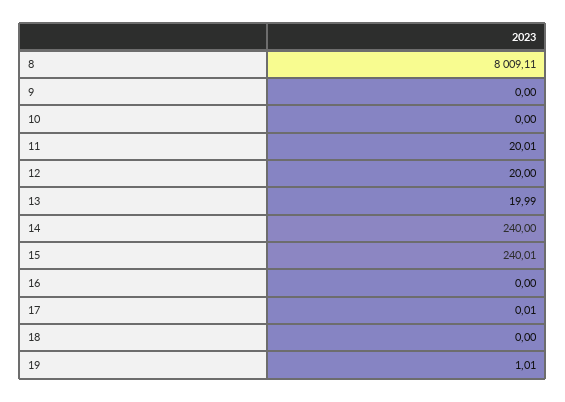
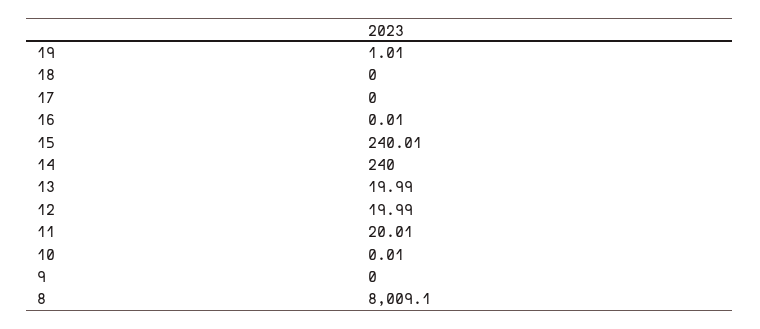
8: 8009.11 -> 8009.1
10: 0 -> 0.01
12: 20 -> 19.99
16: 0 -> 0.01
17: 0.01 -> 0

